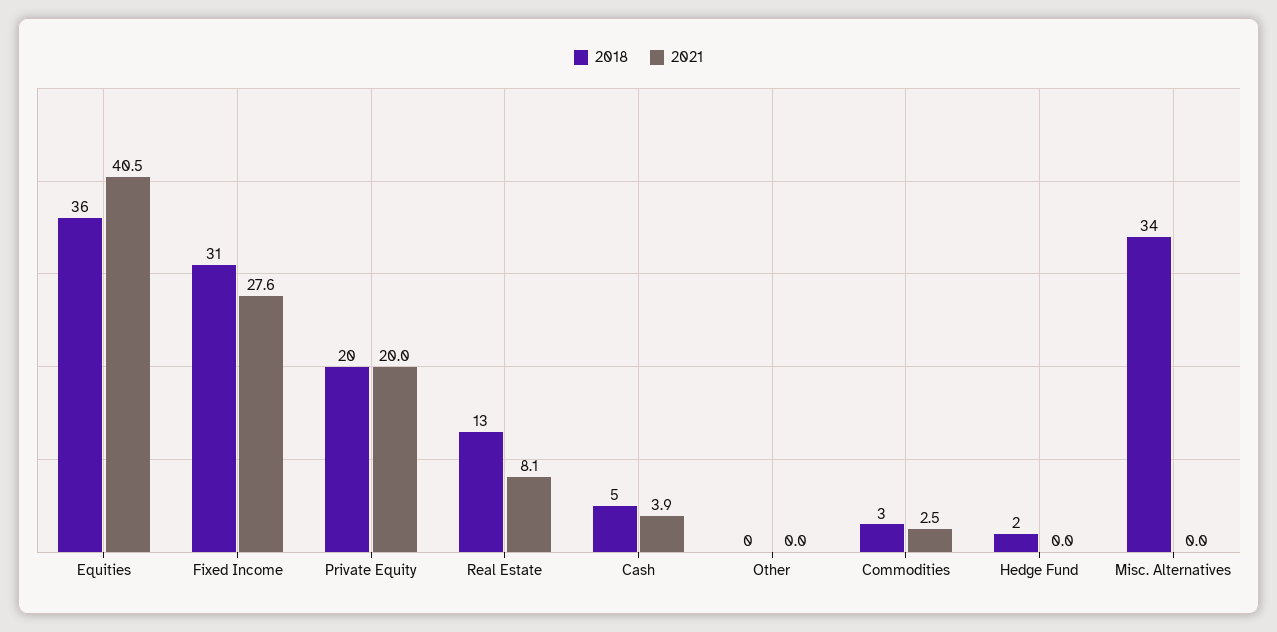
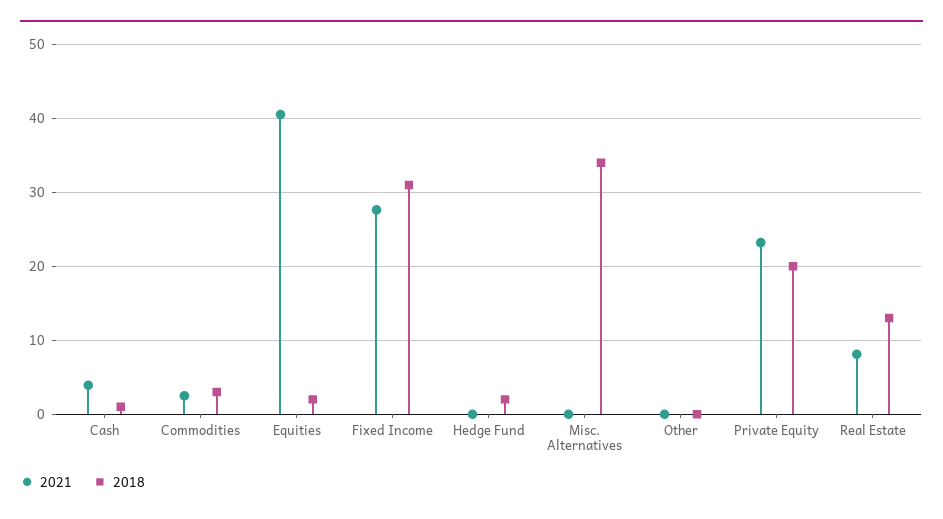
2018, Equities: 36 -> 2
2021, Private Equity: 20 -> 23
2018, Cash: 5 -> 1

